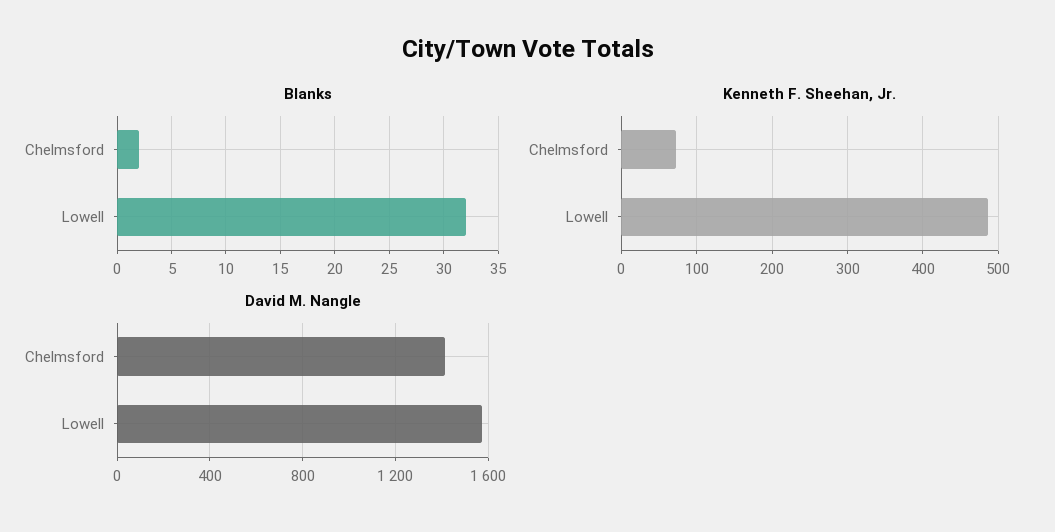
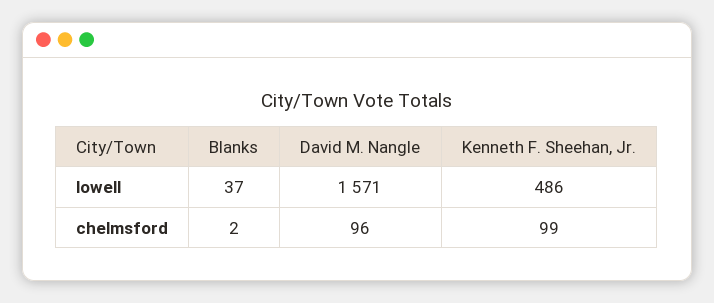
Blanks, Lowell: 32 -> 37
Kenneth F. Sheehan, Jr., Chelmsford: 70 -> 99
David M. Nangle, Chelmsford: 1400 -> 96

